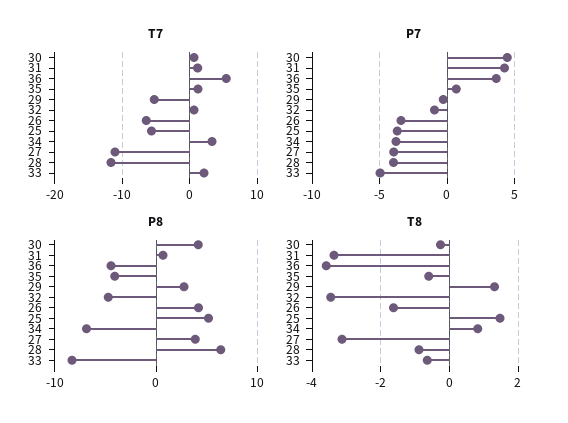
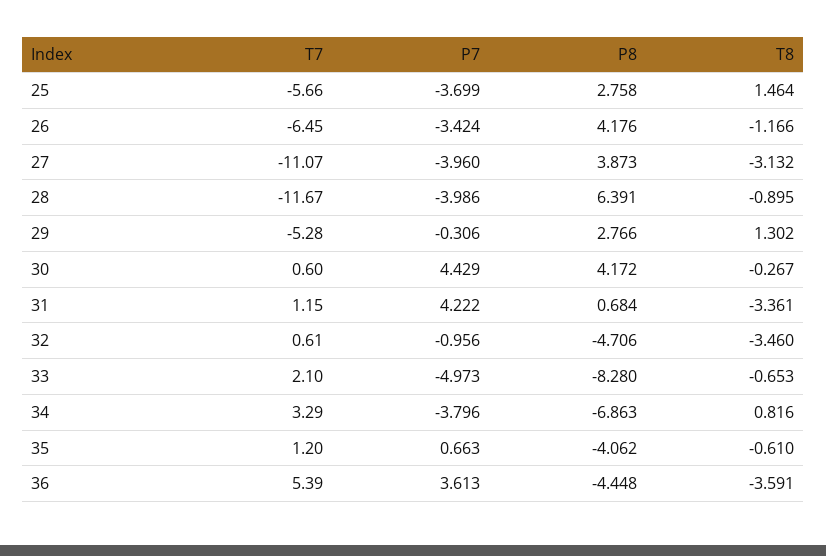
P8, 25: 5 -> 2.758
T8, 26: -1.6 -> -1.166

